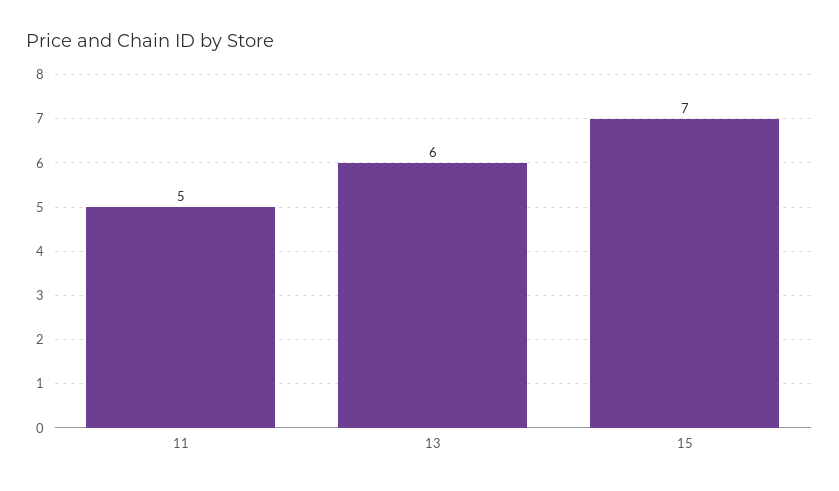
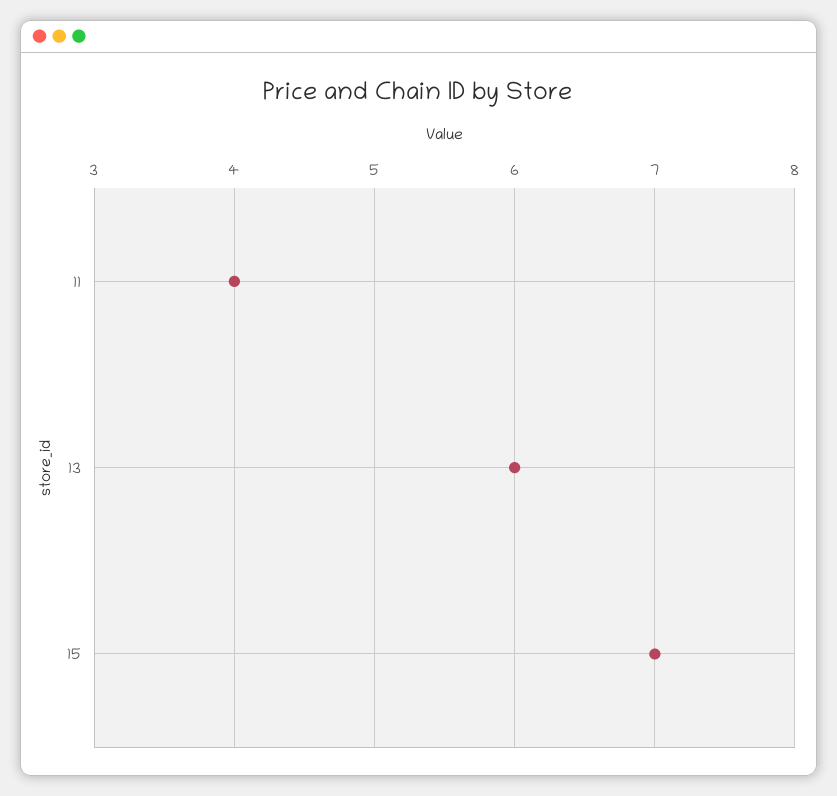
11: 5 -> 4

